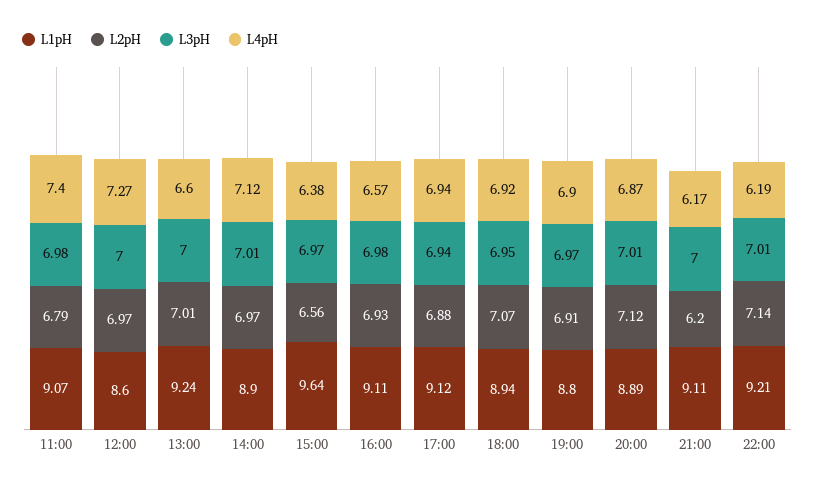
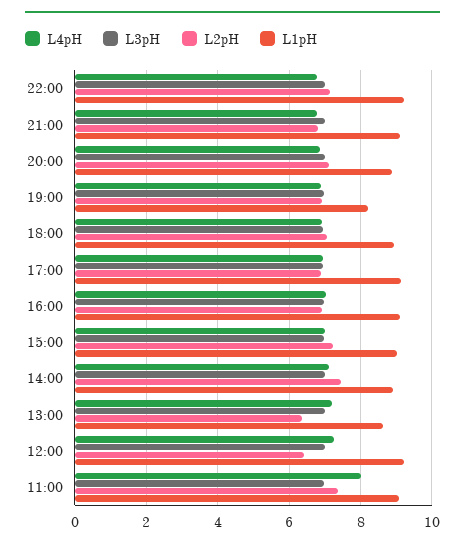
L2pH, 11:00: 6.79 -> 7.4
L4pH, 11:00: 7.4 -> 8
L1pH, 12:00: 8.6 -> 9.2
L2pH, 12:00: 6.97 -> 6.4
L1pH, 13:00: 9.24 -> 8.6
L2pH, 13:00: 7.01 -> 6.4
L4pH, 13:00: 6.6 -> 7.2
L2pH, 14:00: 6.97 -> 7.4
L1pH, 15:00: 9.64 -> 9
L2pH, 15:00: 6.56 -> 7.2
L4pH, 15:00: 6.38 -> 7
L4pH, 16:00: 6.57 -> 7
L1pH, 19:00: 8.8 -> 8.2
L2pH, 21:00: 6.2 -> 6.8
L4pH, 21:00: 6.17 -> 6.8
L4pH, 22:00: 6.19 -> 6.8

